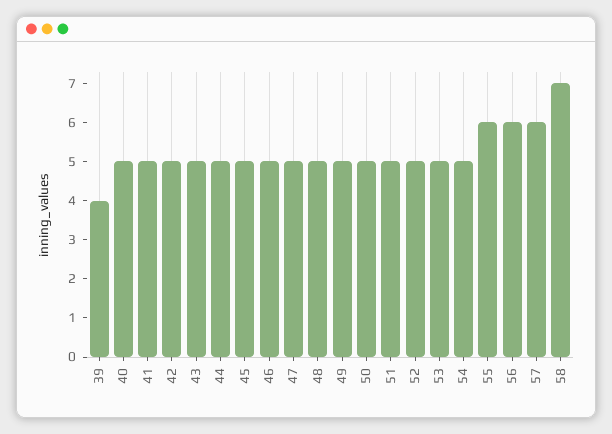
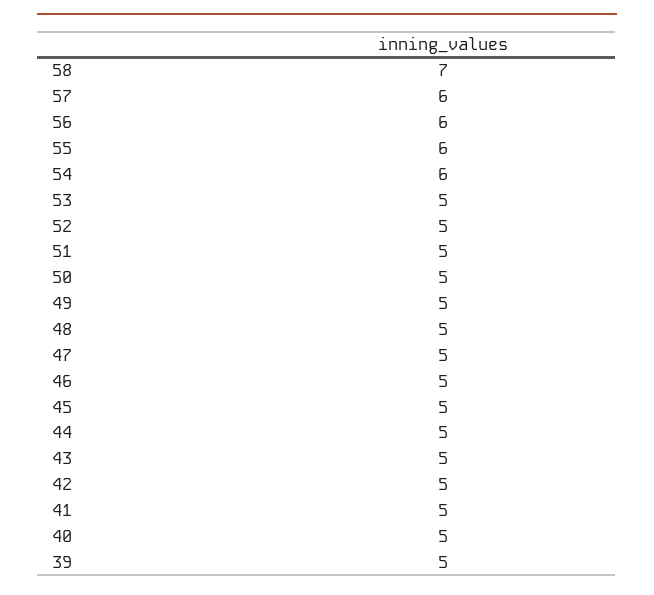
39: 4 -> 5
54: 5 -> 6

